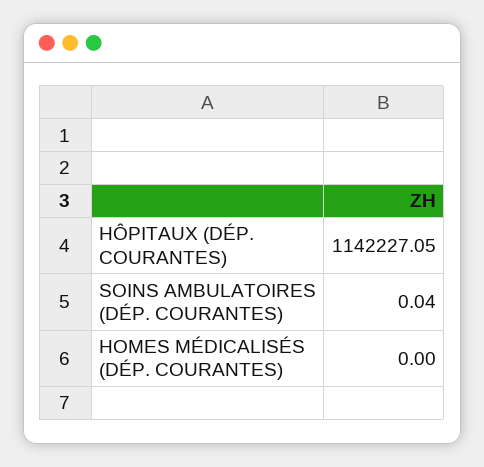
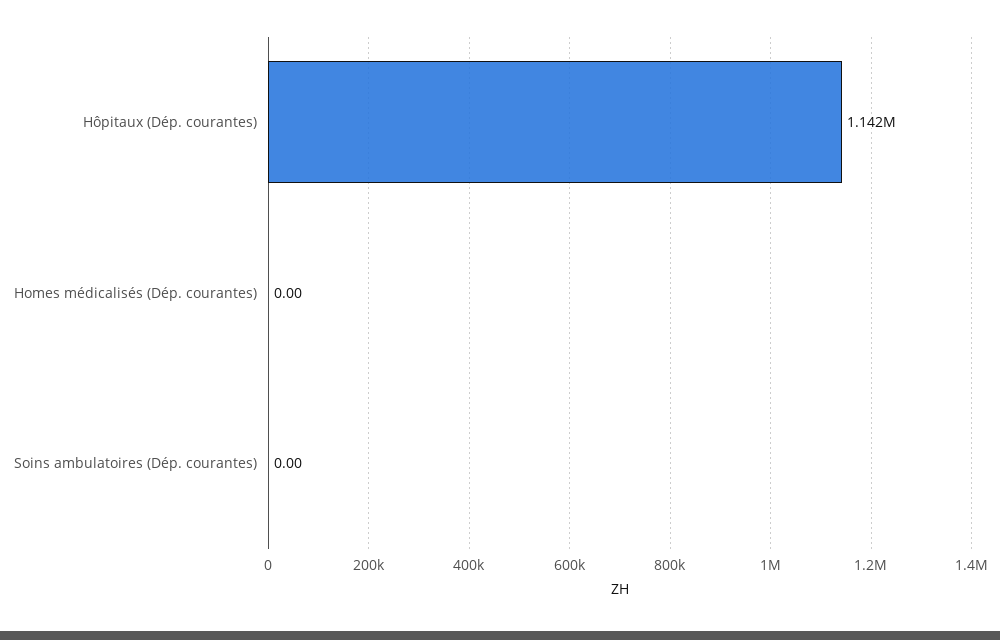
SOINS AMBULATOIRES (DÉP. COURANTES): 0.04 -> 0

